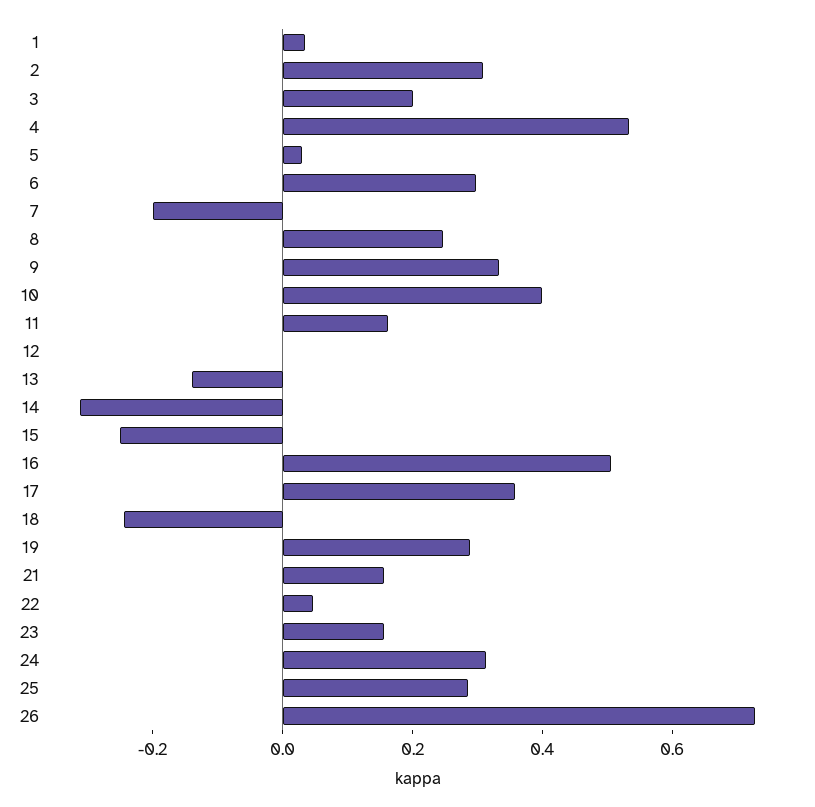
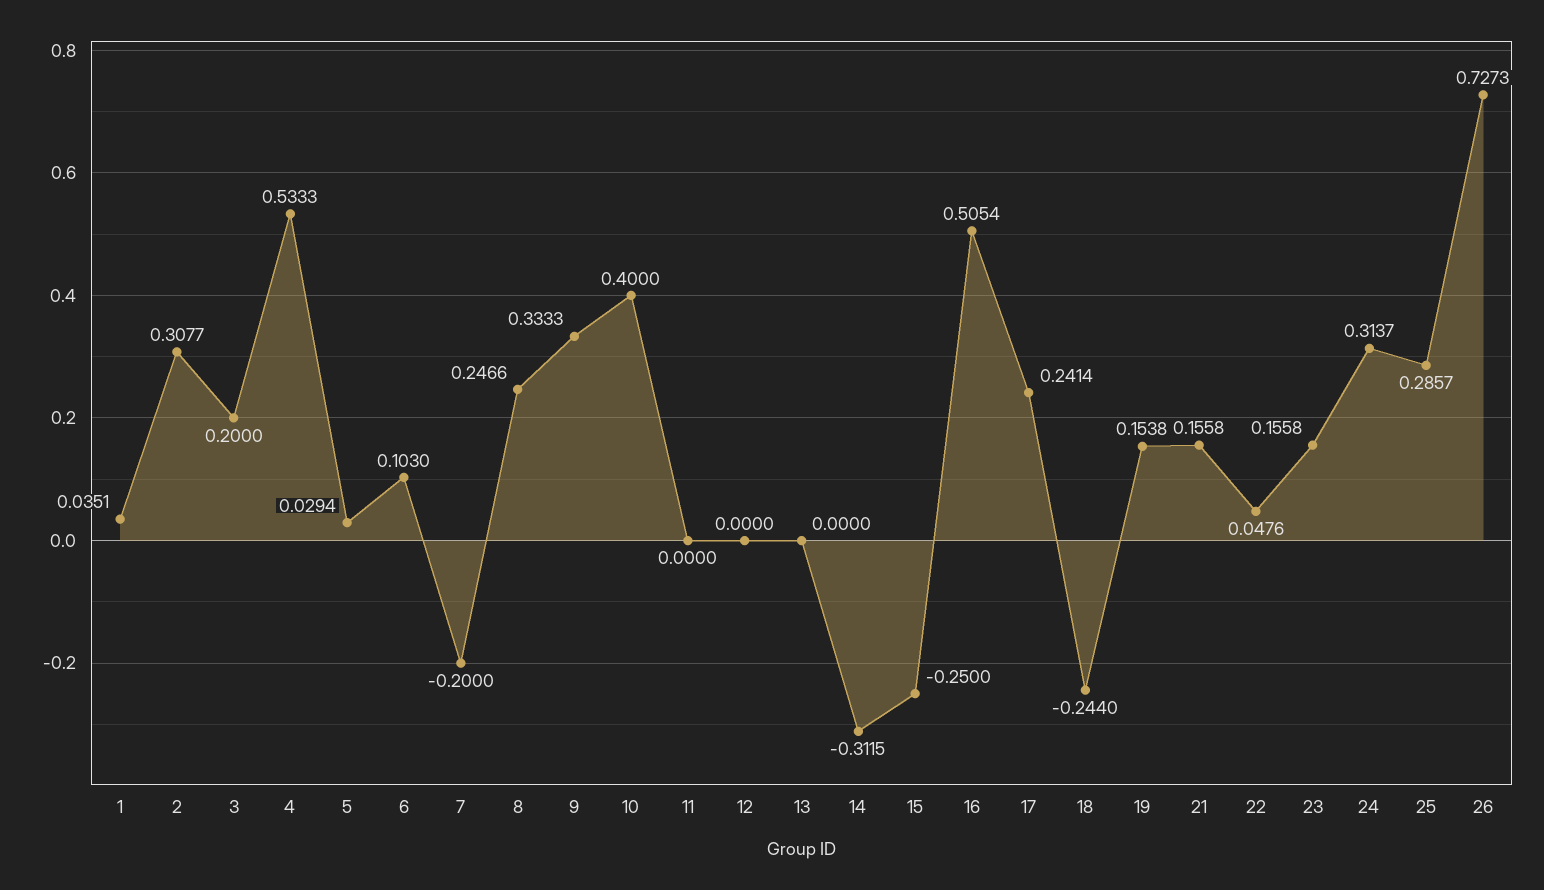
6: 0.3 -> 0.103
11: 0.15 -> 0
13: -0.15 -> 0
17: 0.35 -> 0.2414
19: 0.3 -> 0.1538

